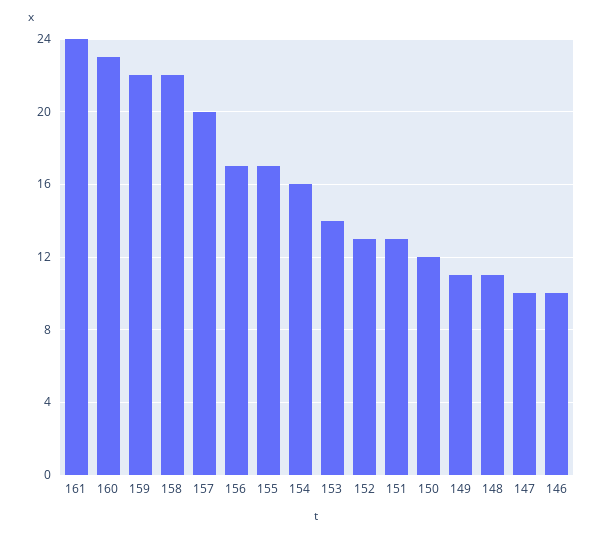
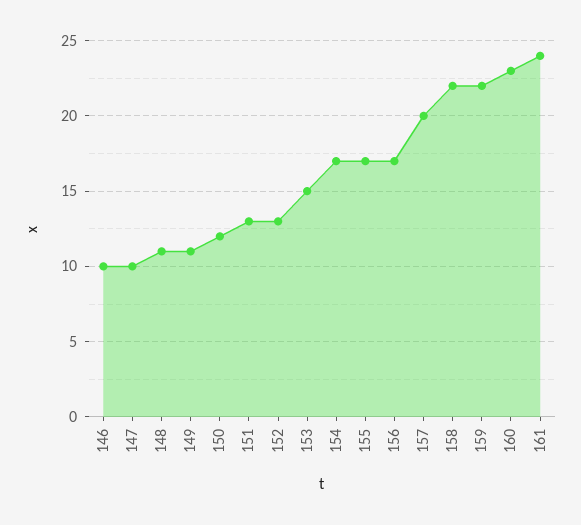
154: 16 -> 17
153: 14 -> 15

